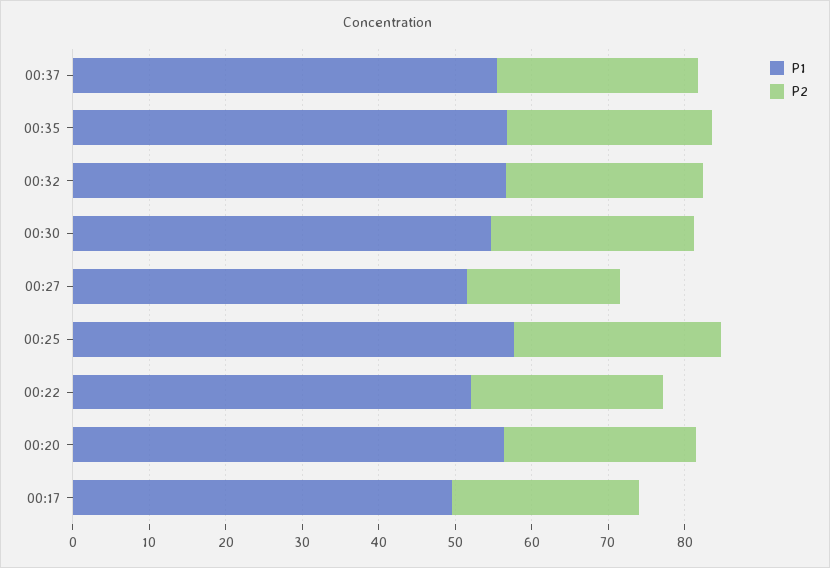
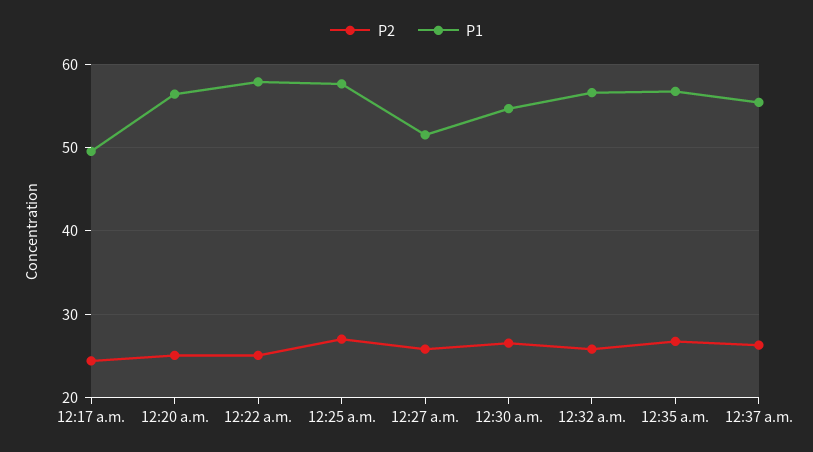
P2, 00:27: 20 -> 26
P1, 00:22: 52 -> 58

